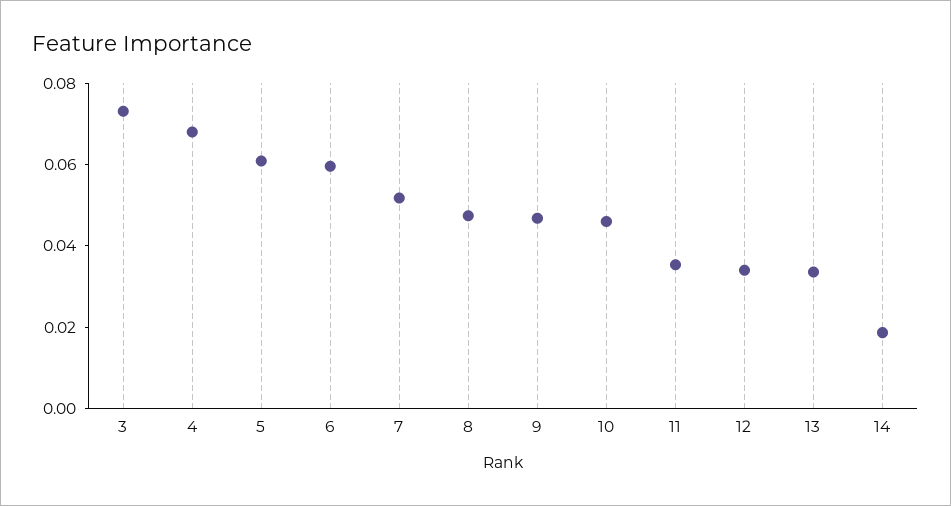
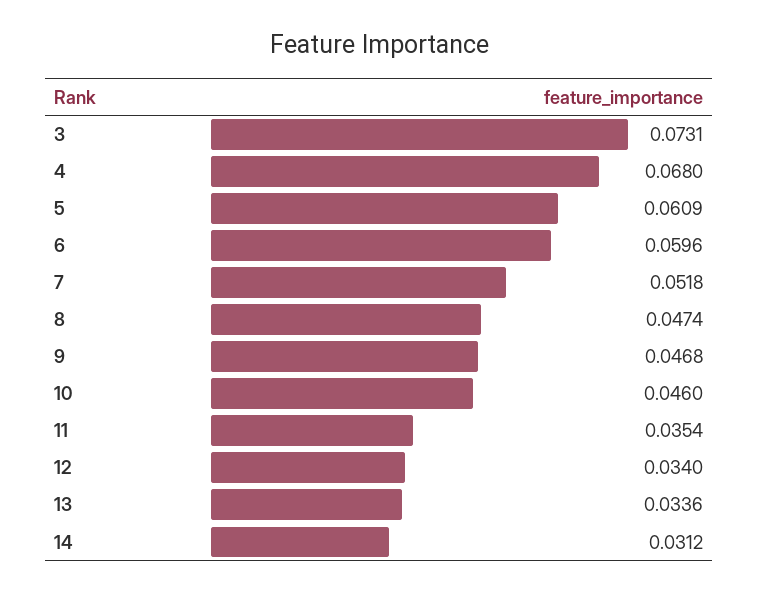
14: 0.02 -> 0.0312

